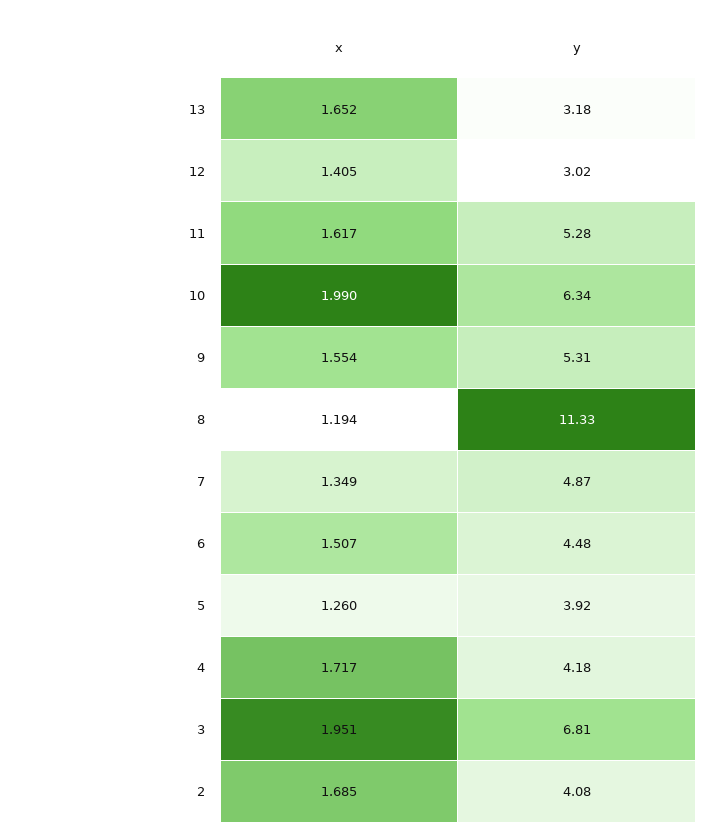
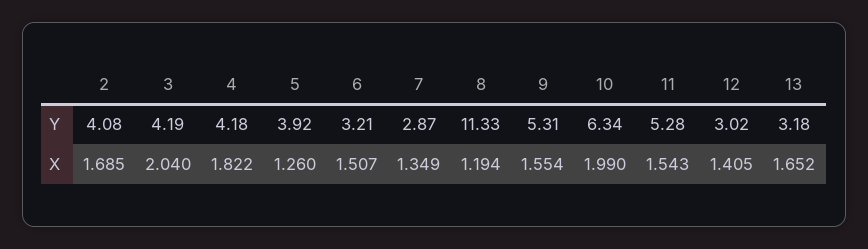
x, 11: 1.617 -> 1.543
y, 7: 4.87 -> 2.87
y, 6: 4.48 -> 3.21
x, 4: 1.717 -> 1.822
x, 3: 1.951 -> 2.04
y, 3: 6.81 -> 4.19

